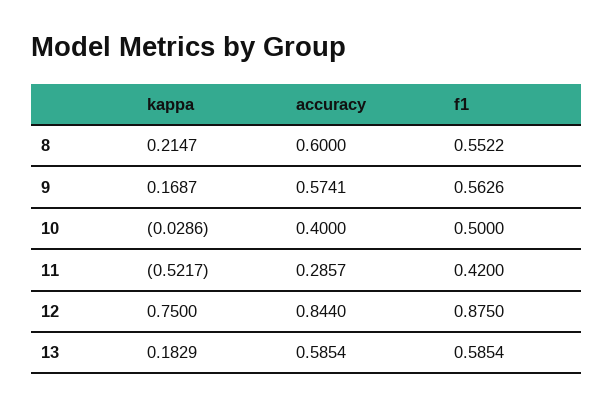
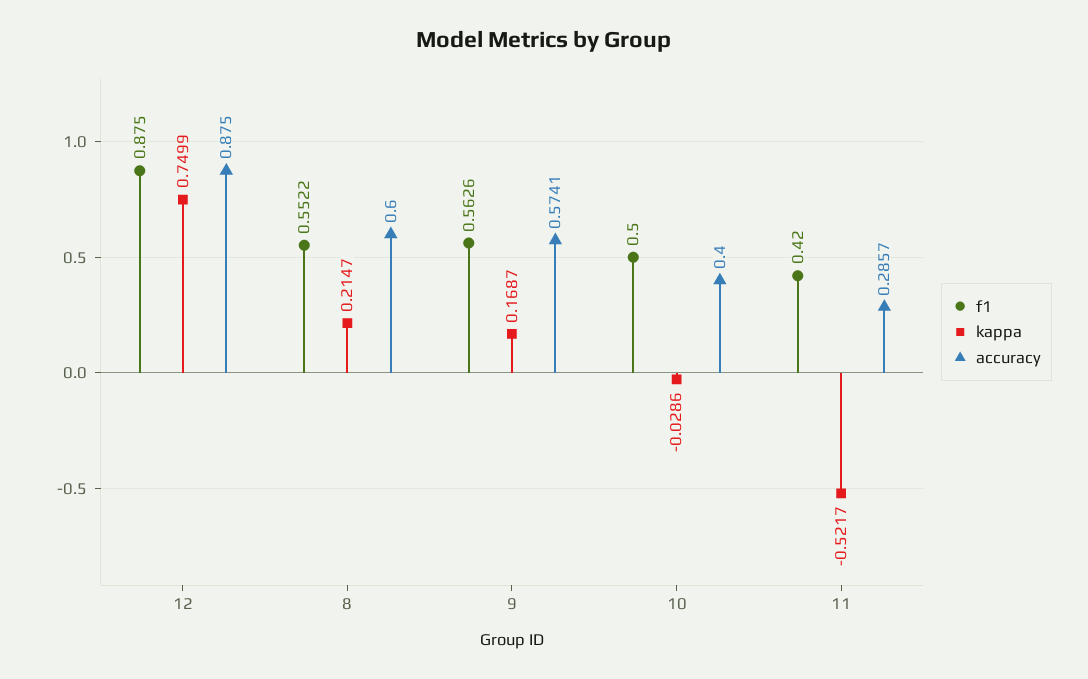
kappa, 12: 0.75 -> 0.7499
accuracy, 12: 0.844 -> 0.875
kappa, 13: 0.1829 -> none
accuracy, 13: 0.5854 -> none
f1, 13: 0.5854 -> none

